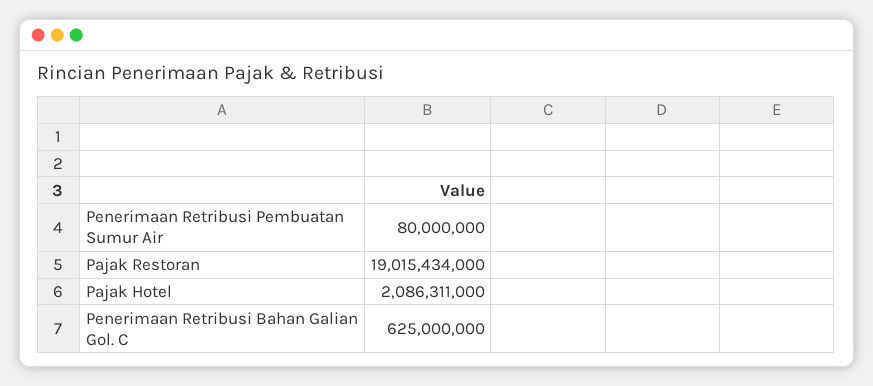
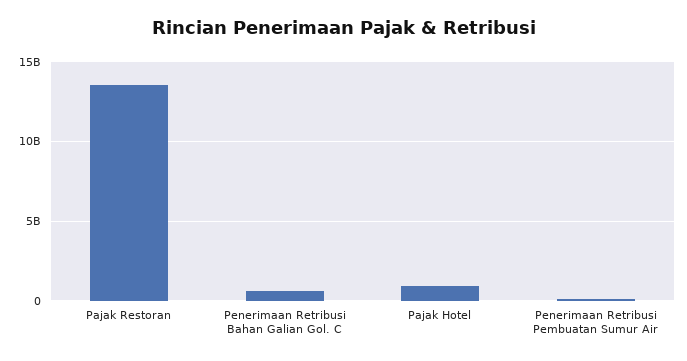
Pajak Restoran: 19015434000 -> 13500000000
Pajak Hotel: 2086311000 -> 1000000000

